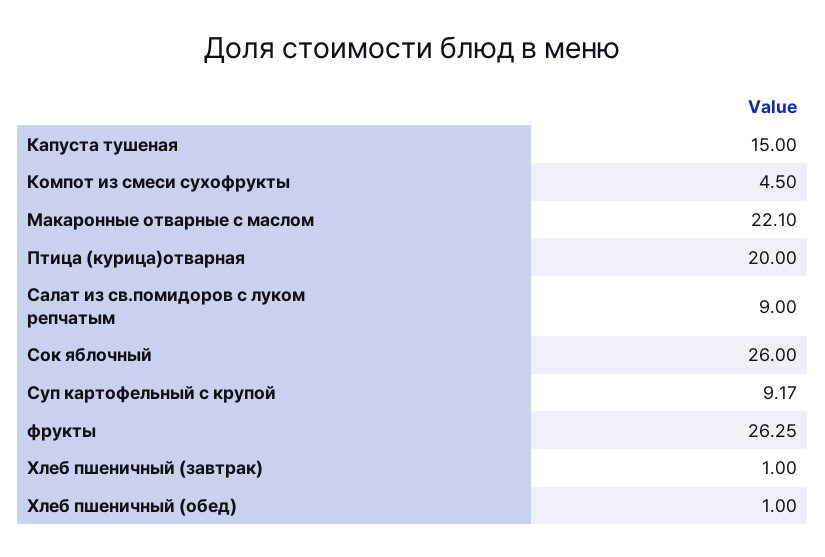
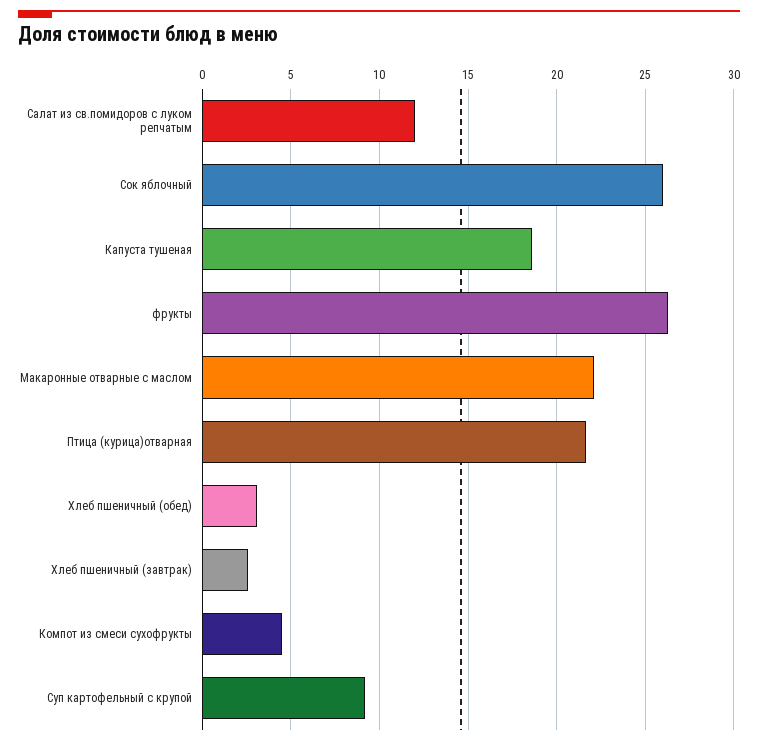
Капуста тушеная: 15 -> 18.5
Птица (курица)отварная: 20 -> 21.5
Салат из св.помидоров с луком репчатым: 9 -> 12
Хлеб пшеничный (завтрак): 1 -> 2.5
Хлеб пшеничный (обед): 1 -> 3

